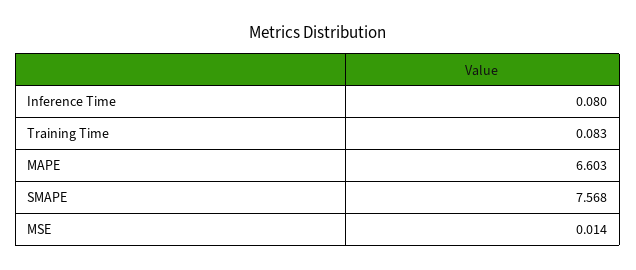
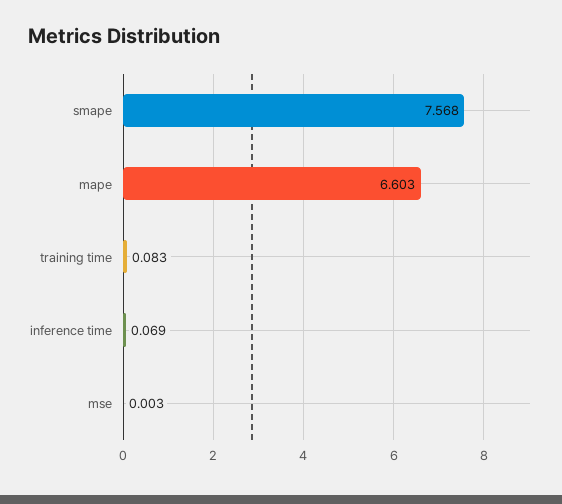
Inference Time: 0.08 -> 0.069
MSE: 0.014 -> 0.003

